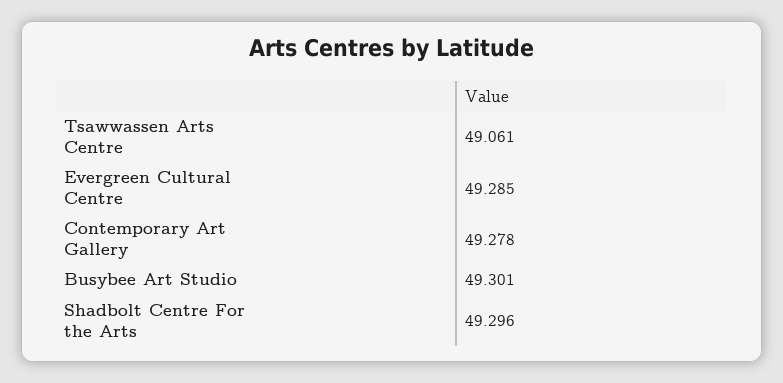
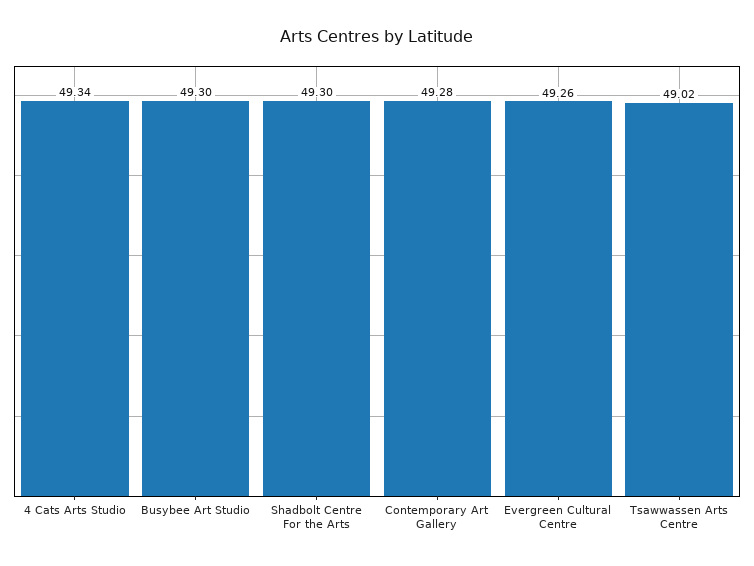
Tsawwassen Arts Centre: 49.061 -> 49.02
Evergreen Cultural Centre: 49.285 -> 49.26
4 Cats Arts Studio: none -> 49.34

